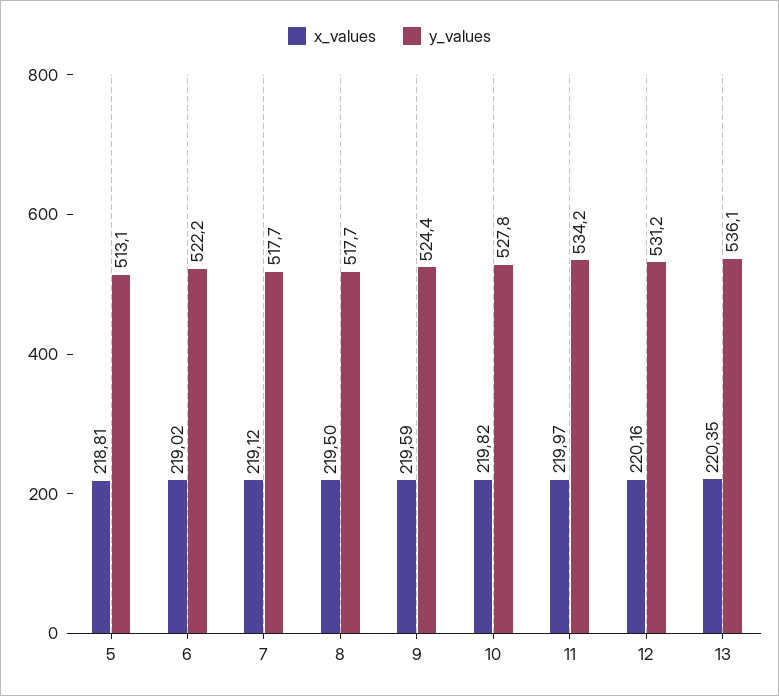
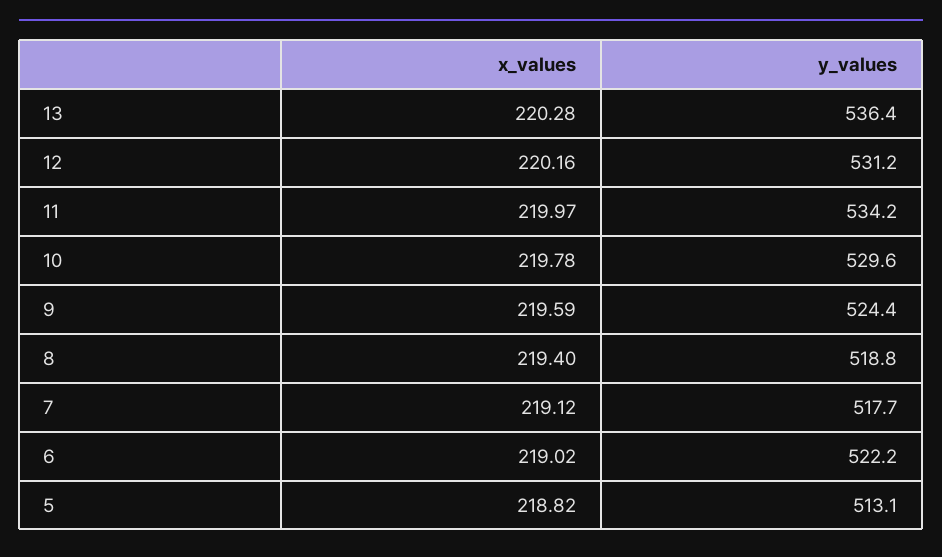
x_values, 5: 218.81 -> 218.82
x_values, 8: 219.5 -> 219.4
y_values, 8: 517.7 -> 518.8
x_values, 10: 219.82 -> 219.78
y_values, 10: 527.8 -> 529.6
x_values, 13: 220.35 -> 220.28
y_values, 13: 536.1 -> 536.4

